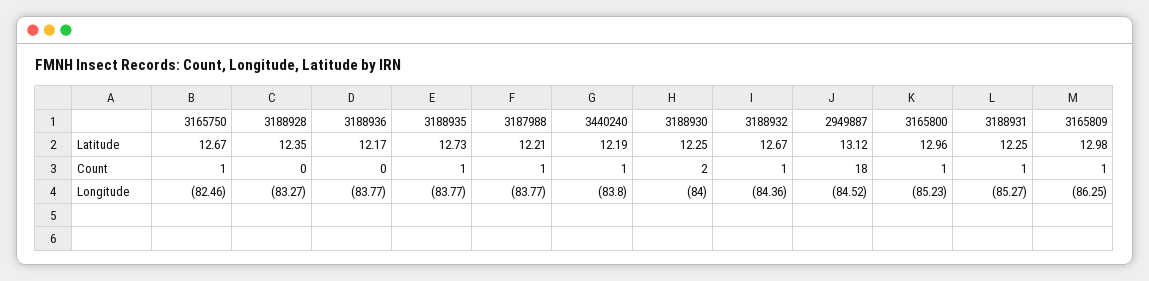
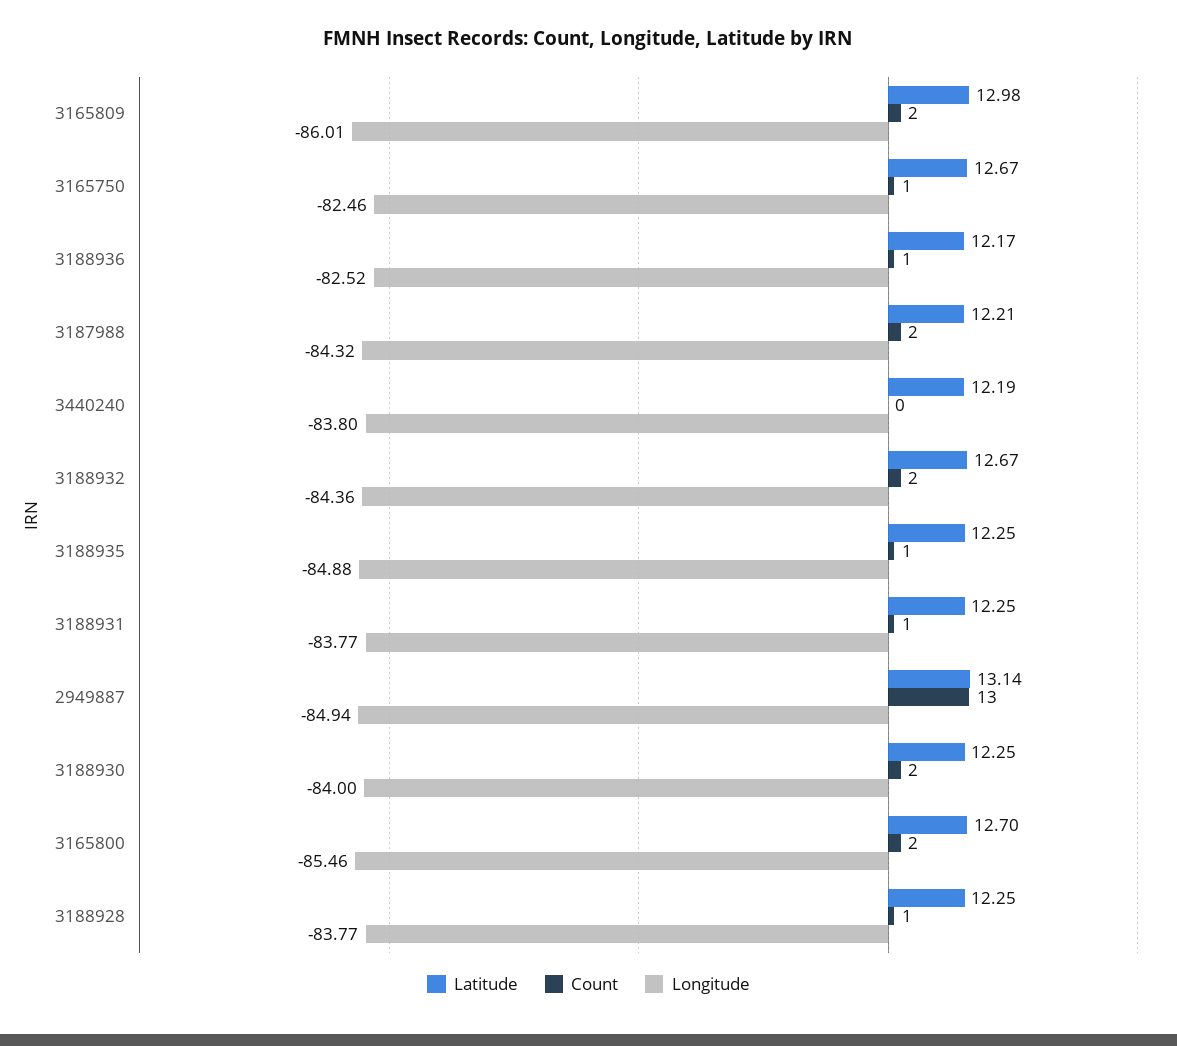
Latitude, 3188928: 12.35 -> 12.25
Latitude, 3188935: 12.73 -> 12.25
Latitude, 2949887: 13.12 -> 13.14
Latitude, 3165800: 12.96 -> 12.7
Count, 3188928: 0 -> 1
Count, 3188936: 0 -> 1
Count, 3187988: 1 -> 2
Count, 3440240: 1 -> 0
Count, 3188932: 1 -> 2
Count, 2949887: 18 -> 13
Count, 3165800: 1 -> 2
Count, 3165809: 1 -> 2
Longitude, 3188928: -83.27 -> -83.77
Longitude, 3188936: -83.77 -> -82.52
Longitude, 3188935: -83.77 -> -84.88
Longitude, 3187988: -83.77 -> -84.32
Longitude, 2949887: -84.52 -> -84.94
Longitude, 3165800: -85.23 -> -85.46
Longitude, 3188931: -85.27 -> -83.77
Longitude, 3165809: -86.25 -> -86.01

